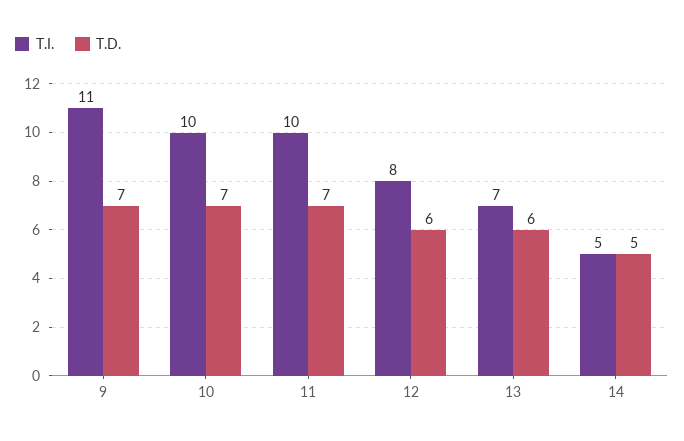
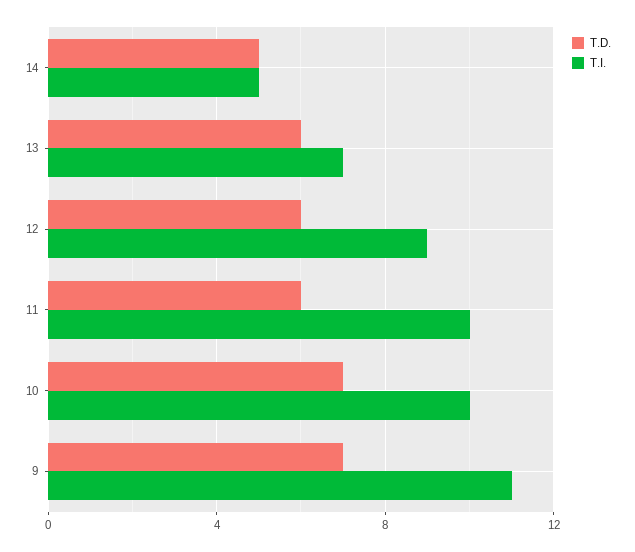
T.D., 11: 7 -> 6
T.I., 12: 8 -> 9

